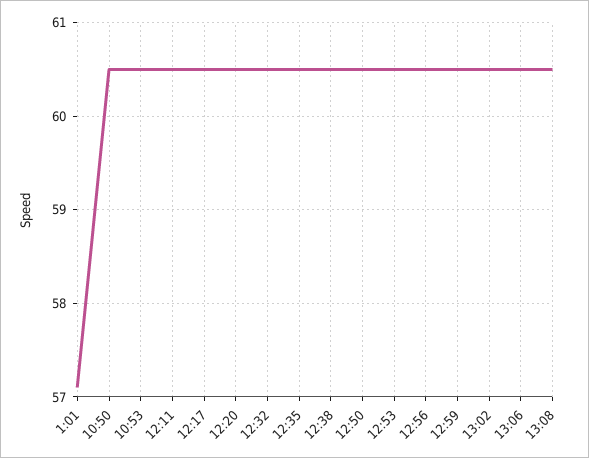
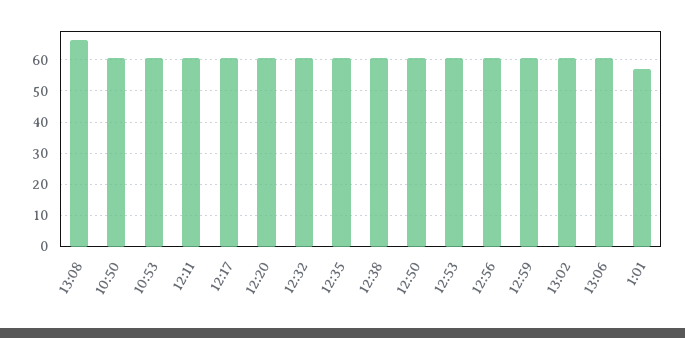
13:08: 60.5 -> 66

